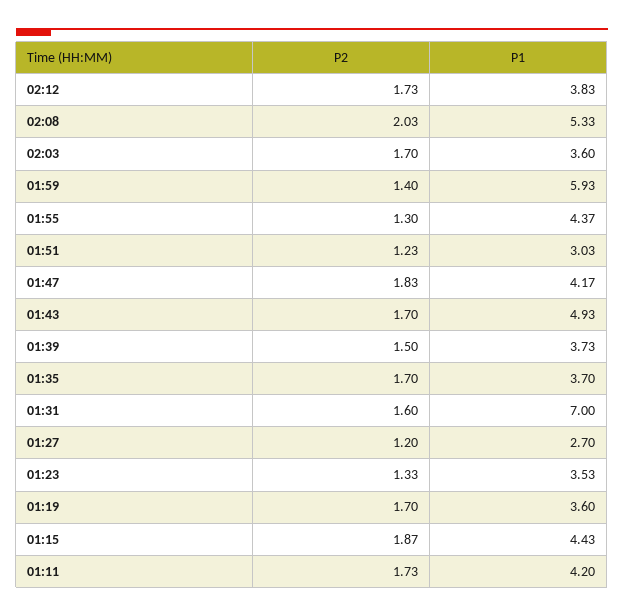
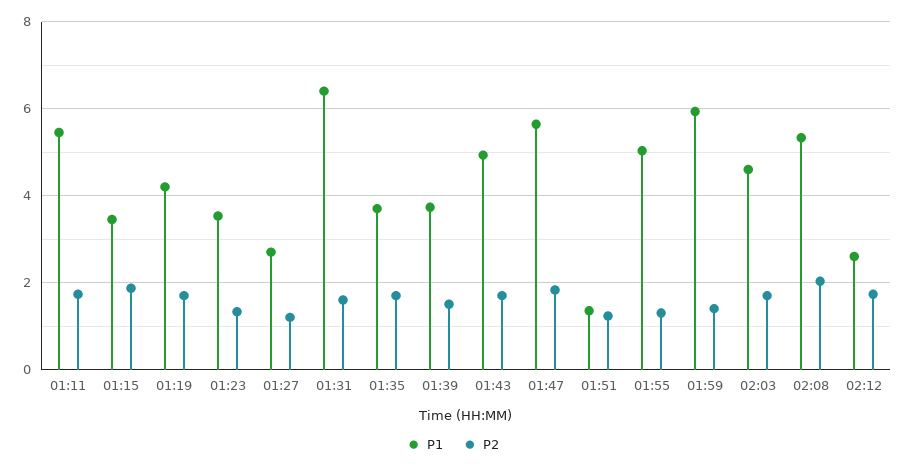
P1, 02:12: 3.83 -> 2.6
P1, 02:03: 3.6 -> 4.6
P1, 01:55: 4.37 -> 5
P1, 01:51: 3.03 -> 1.4
P1, 01:47: 4.17 -> 5.6
P1, 01:31: 7 -> 6.4
P1, 01:19: 3.6 -> 4.2
P1, 01:15: 4.43 -> 3.4
P1, 01:11: 4.2 -> 5.4

